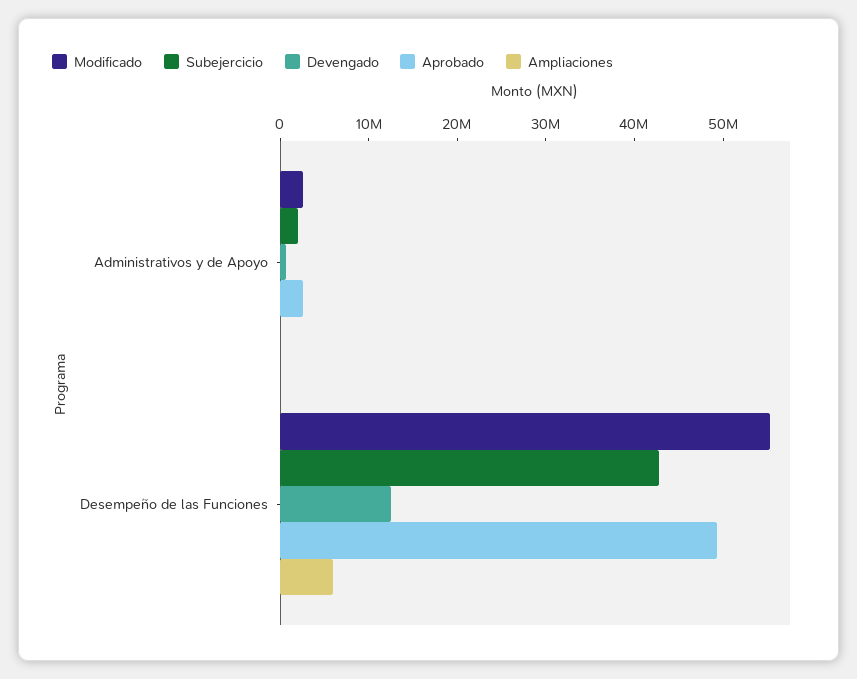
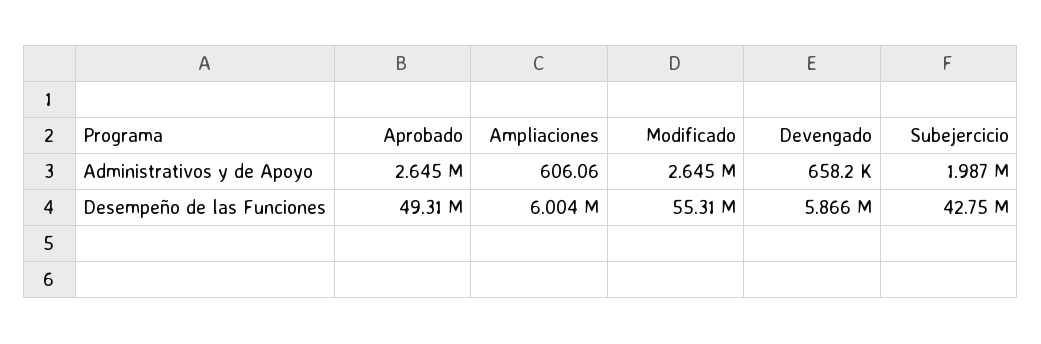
Devengado, Desempeño de las Funciones: 12000000 -> 5866000

